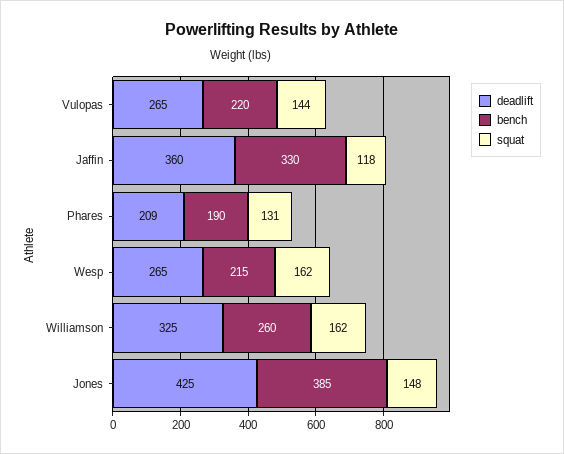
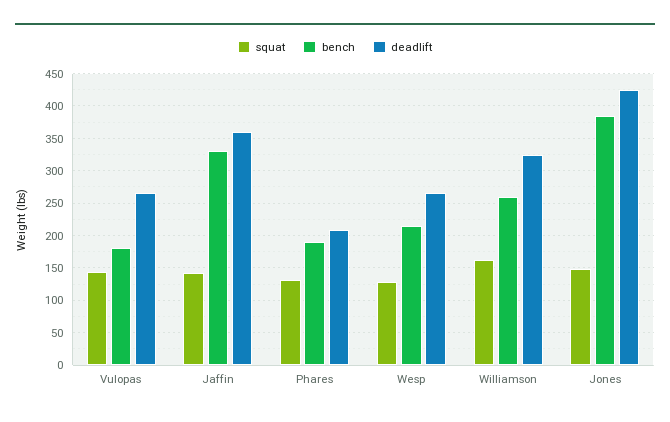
bench, Vulopas: 220 -> 180
squat, Jaffin: 118 -> 140
squat, Wesp: 162 -> 130

